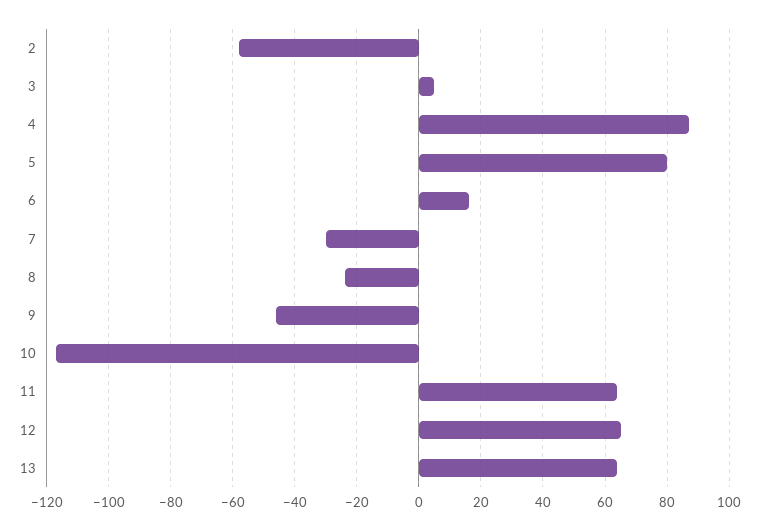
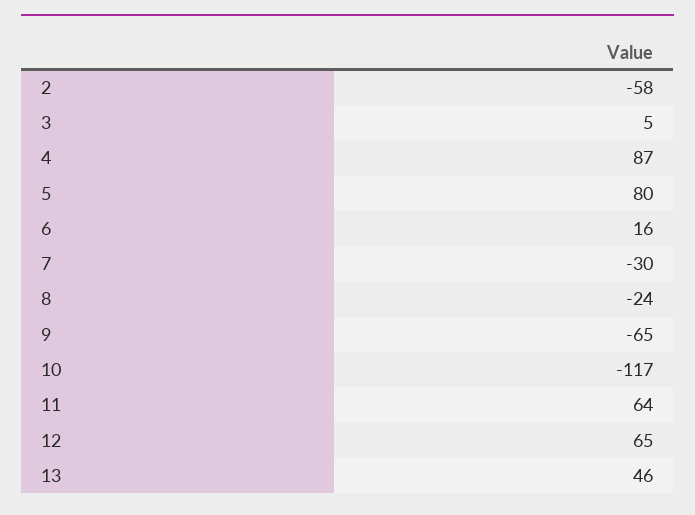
9: -45 -> -65
13: 65 -> 46

